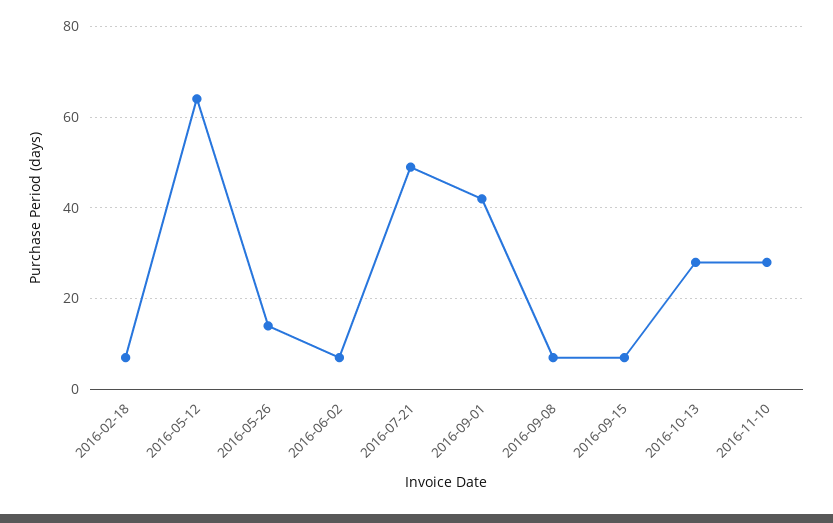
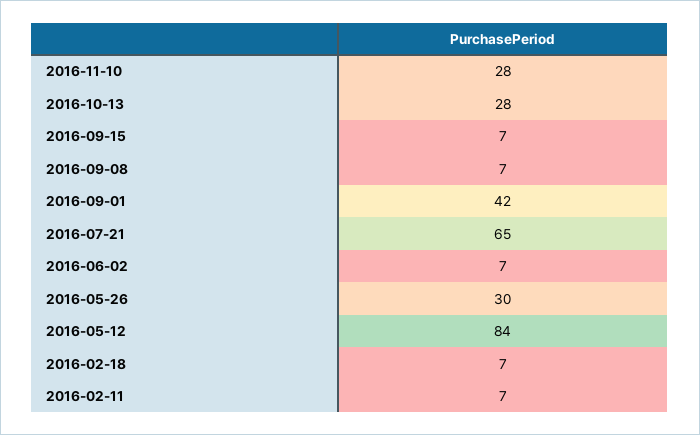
2016-05-12: 65 -> 84
2016-05-26: 15 -> 30
2016-07-21: 50 -> 65
2016-02-11: none -> 7

